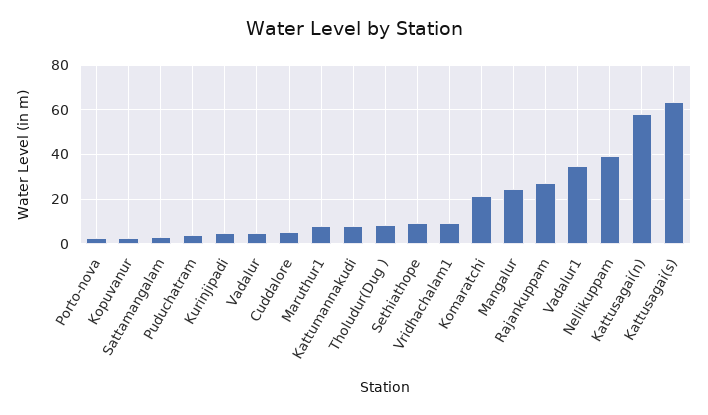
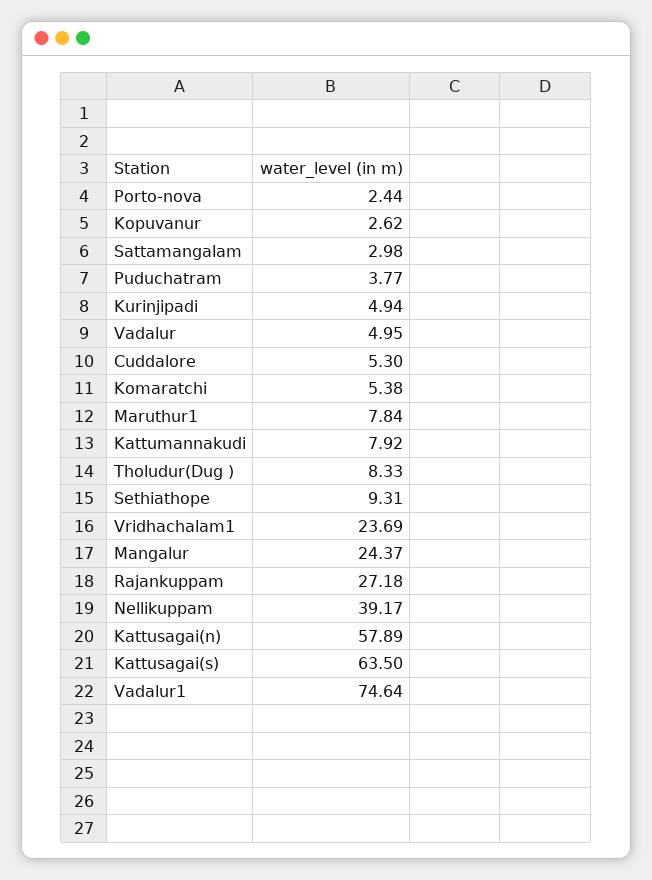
Vridhachalam1: 10 -> 23.69
Komaratchi: 20 -> 5.38
Vadalur1: 35 -> 74.64

